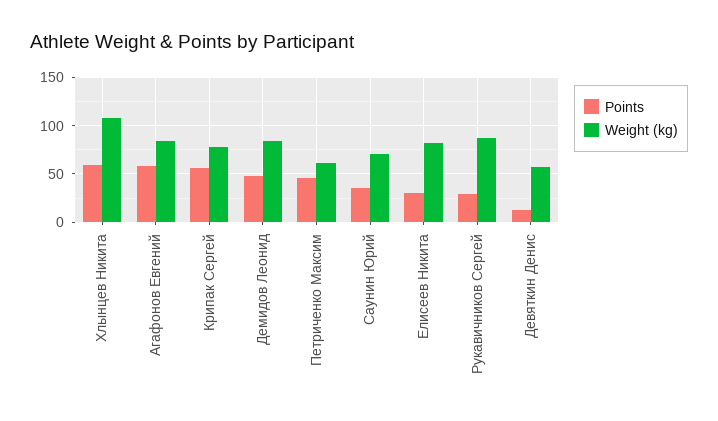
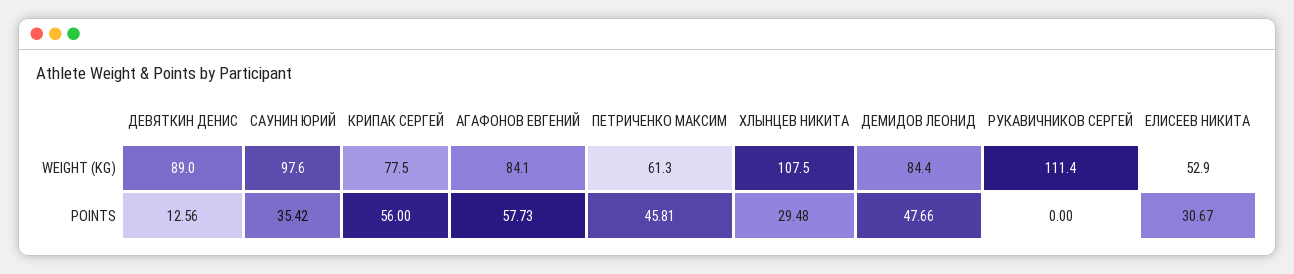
Points, Хлынцев Никита: 60 -> 29.48
Weight (kg), Саунин Юрий: 70 -> 97.6
Weight (kg), Елисеев Никита: 80 -> 52.9
Points, Рукавичников Сергей: 30 -> 0
Weight (kg), Рукавичников Сергей: 90 -> 111.4
Weight (kg), Девяткин Денис: 60 -> 89

